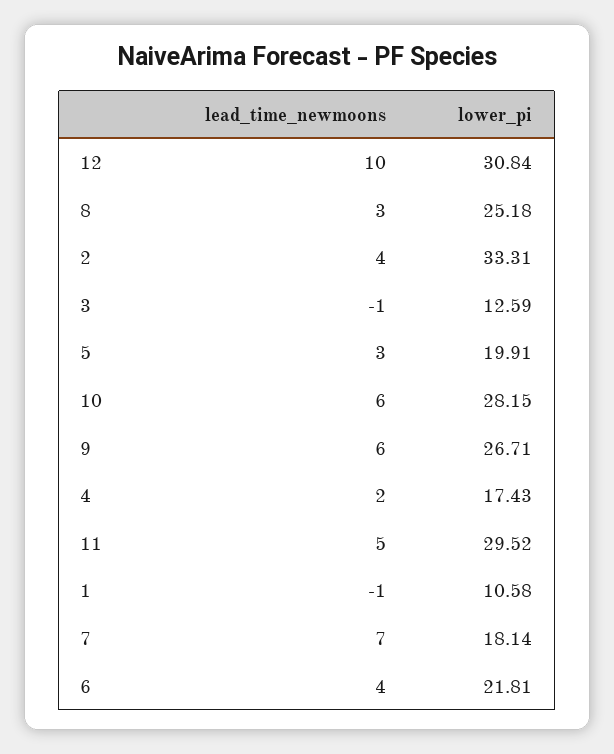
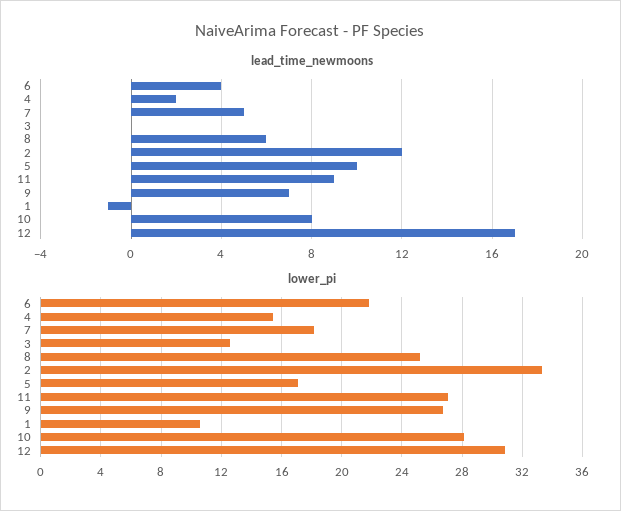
lead_time_newmoons, 12: 10 -> 17
lead_time_newmoons, 8: 3 -> 6
lead_time_newmoons, 2: 4 -> 12
lead_time_newmoons, 3: -1 -> 0
lead_time_newmoons, 5: 3 -> 10
lower_pi, 5: 19.91 -> 17
lead_time_newmoons, 10: 6 -> 8
lead_time_newmoons, 9: 6 -> 7
lower_pi, 4: 17.43 -> 15.5
lead_time_newmoons, 11: 5 -> 9
lower_pi, 11: 29.52 -> 27
lead_time_newmoons, 7: 7 -> 5

